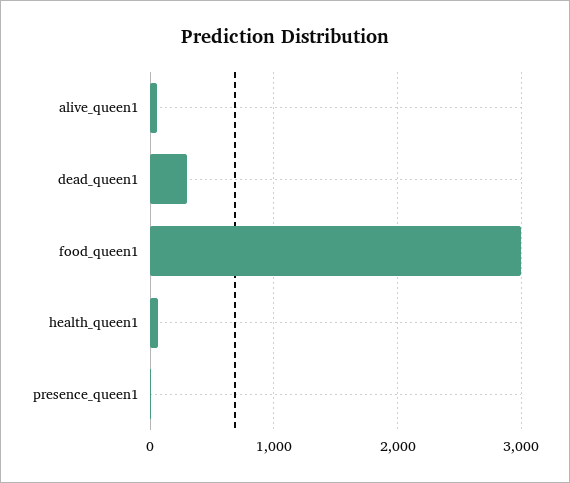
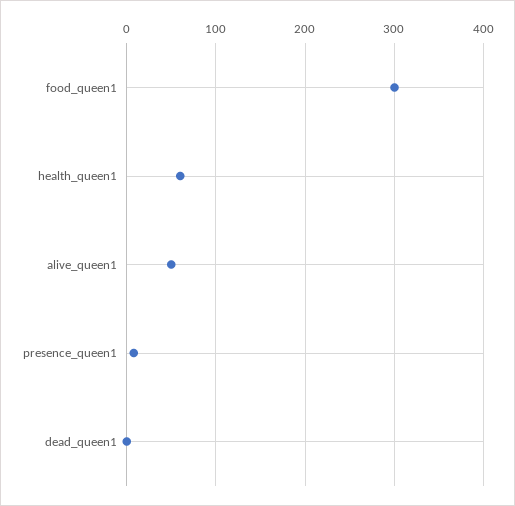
dead_queen1: 300 -> 0
food_queen1: 3000 -> 300

